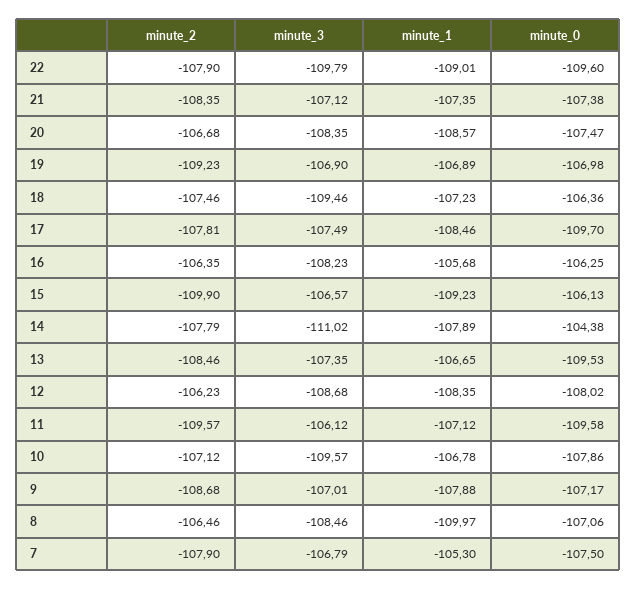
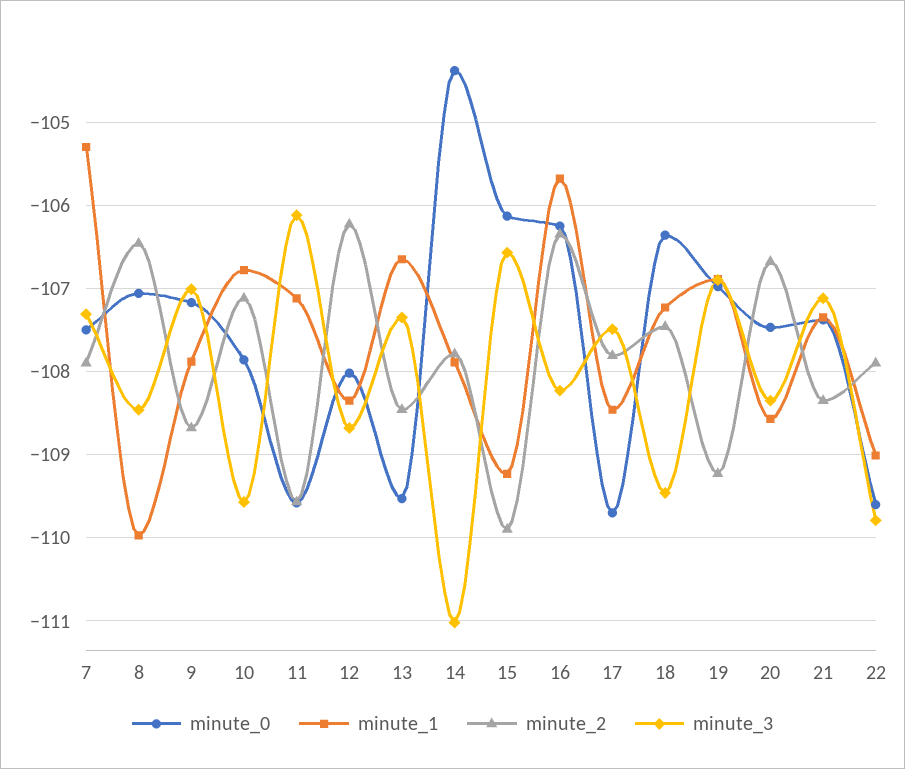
minute_3, 7: -106.79 -> -107.3

